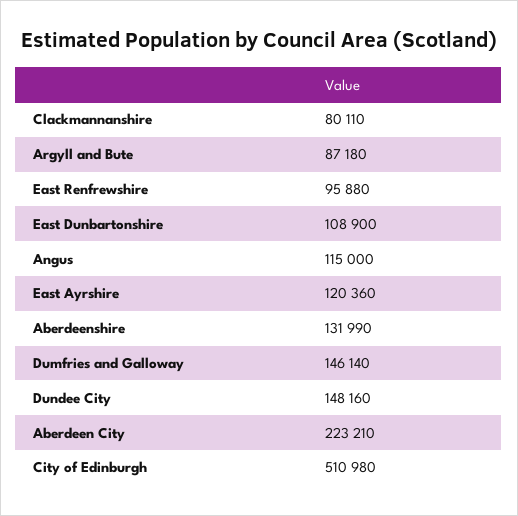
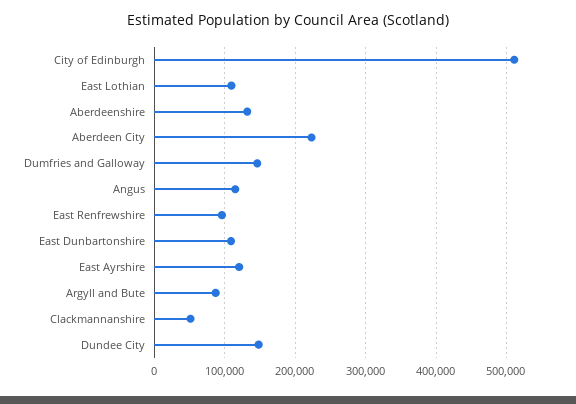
Clackmannanshire: 80110 -> 50000
East Lothian: none -> 110000

